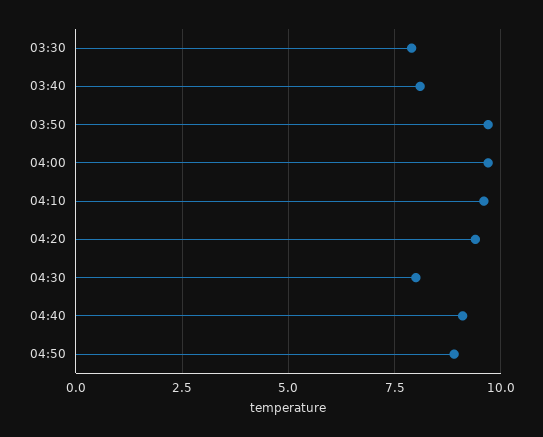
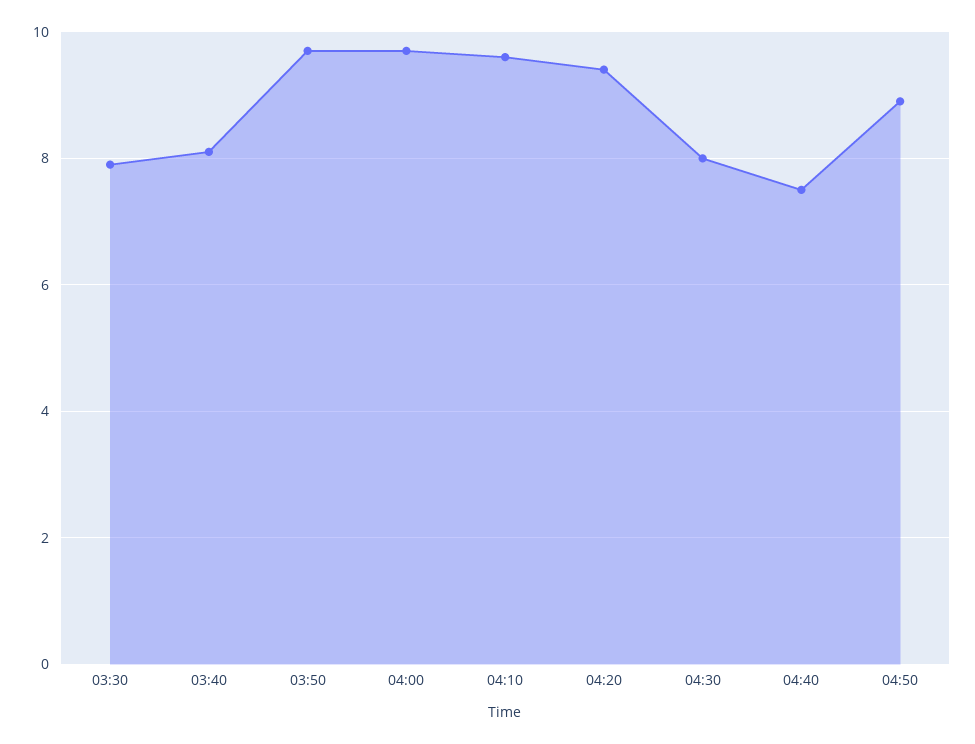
04:40: 9 -> 7.5

